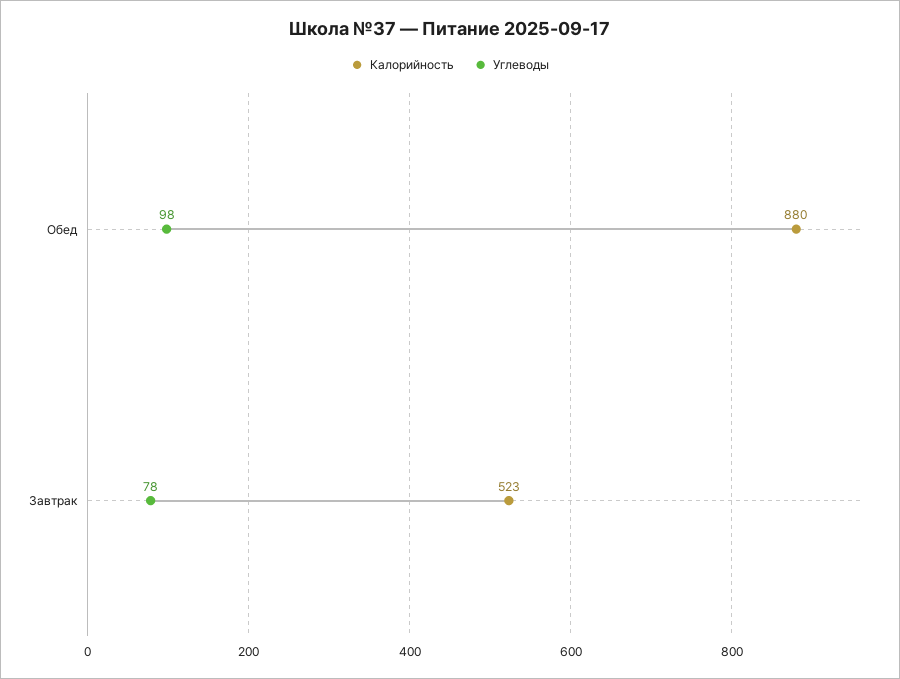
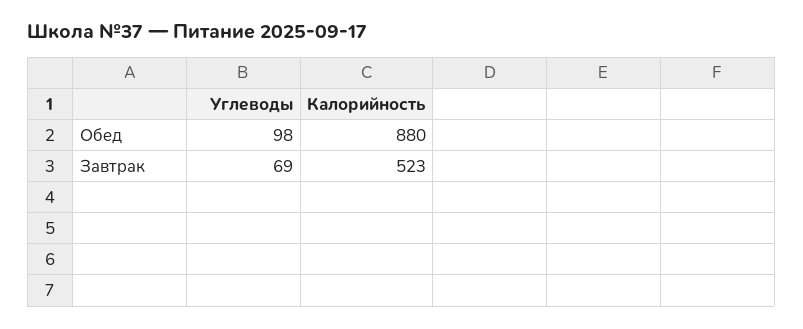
Углеводы, Завтрак: 78 -> 69

